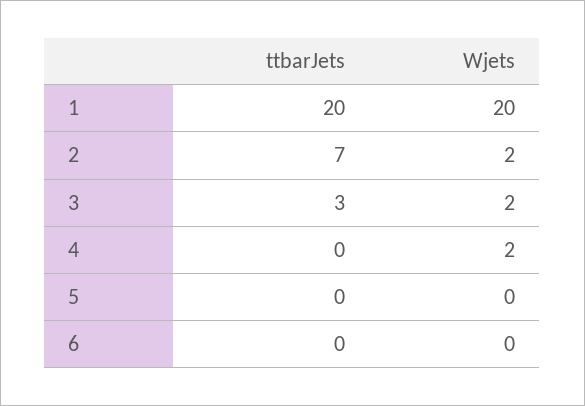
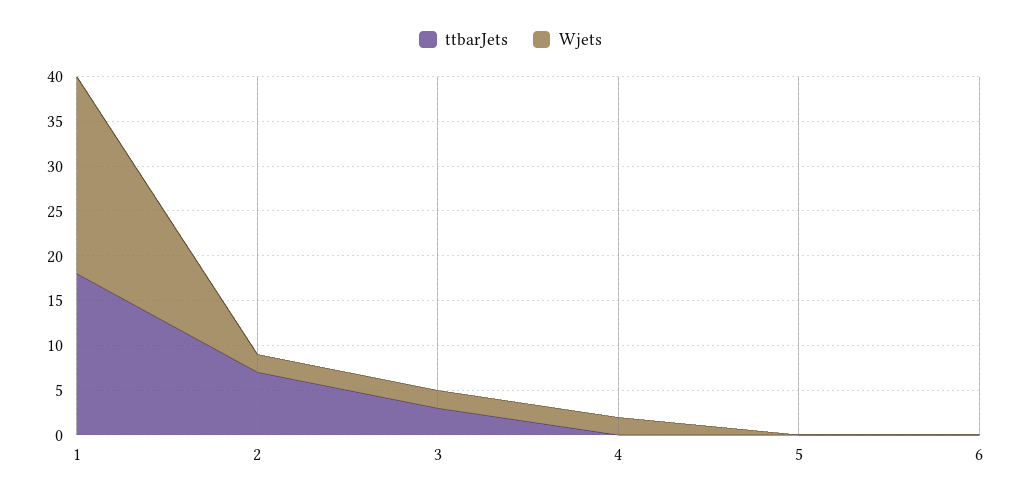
ttbarJets, 1: 20 -> 18
Wjets, 1: 20 -> 22

